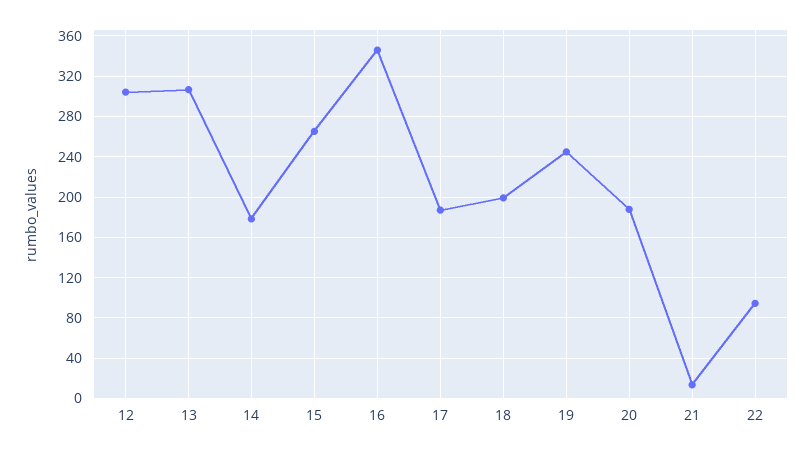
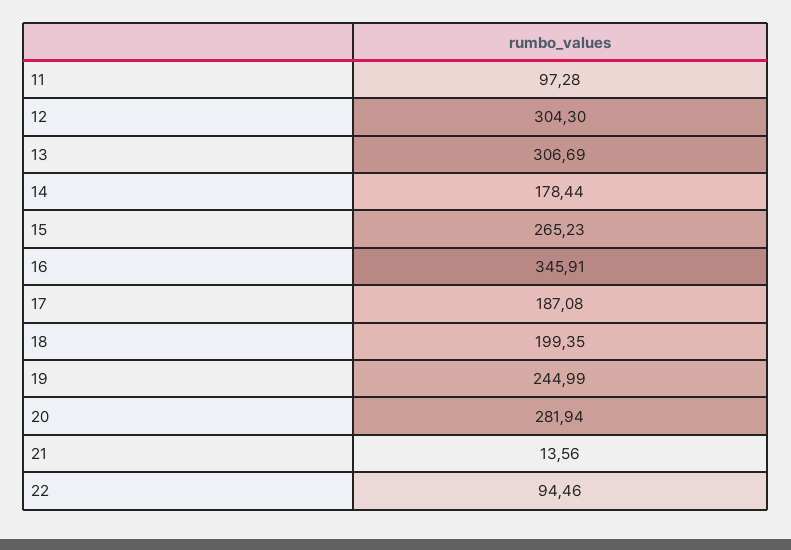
20: 190 -> 281.94
11: none -> 97.28

